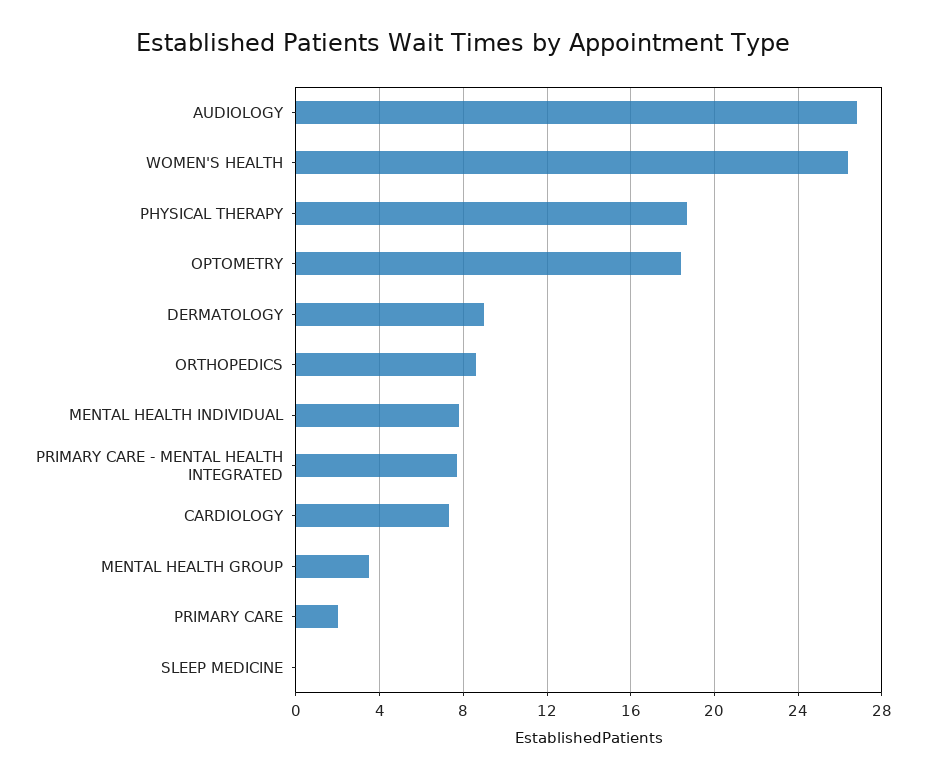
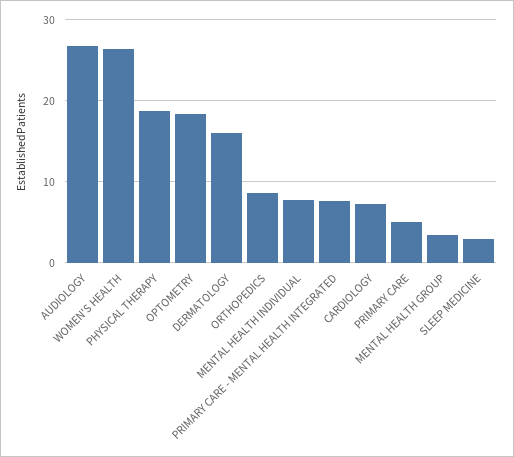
DERMATOLOGY: 9 -> 16
PRIMARY CARE: 2 -> 5
SLEEP MEDICINE: 0 -> 3

